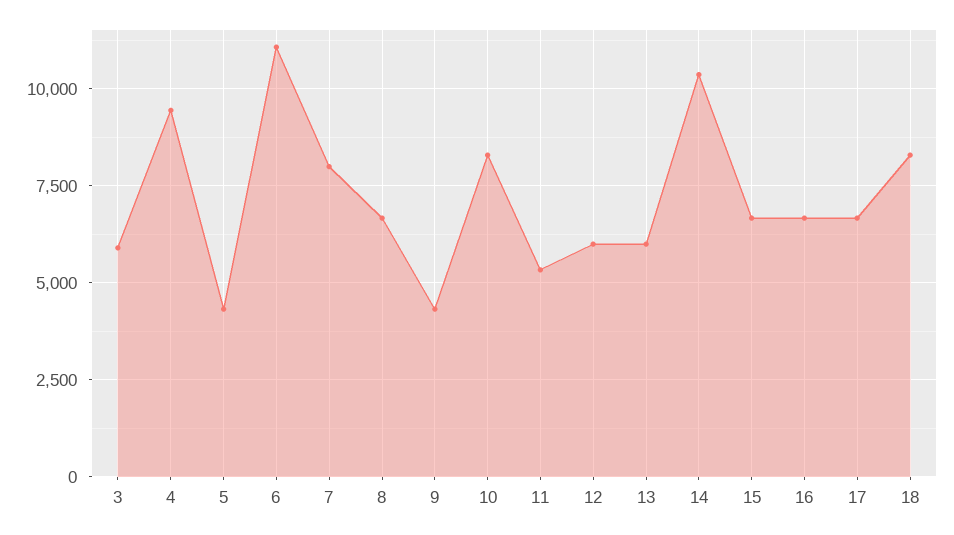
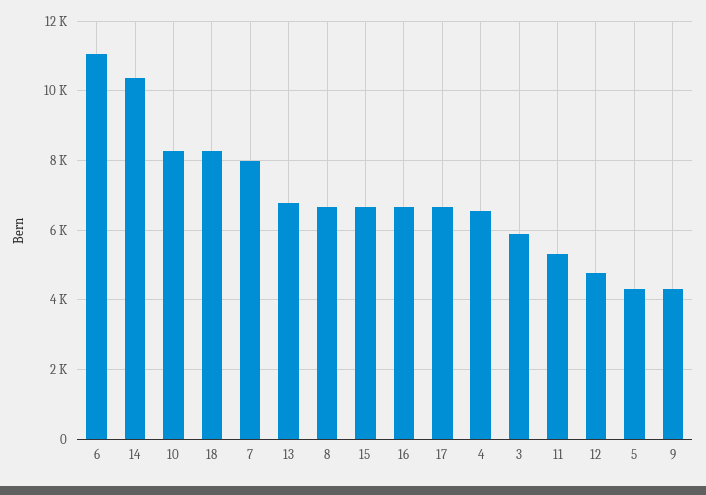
4: 9500 -> 6600
12: 6000 -> 4800
13: 6000 -> 6800

